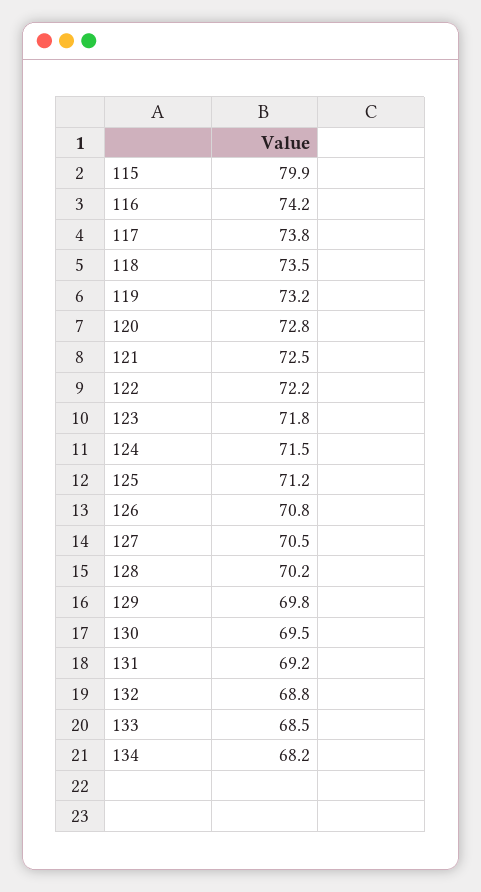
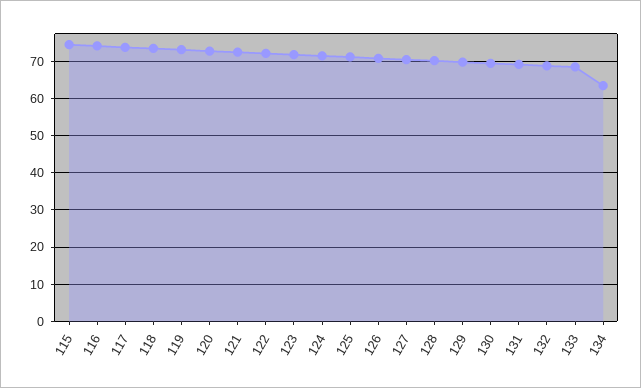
115: 79.9 -> 74
134: 68.2 -> 64

